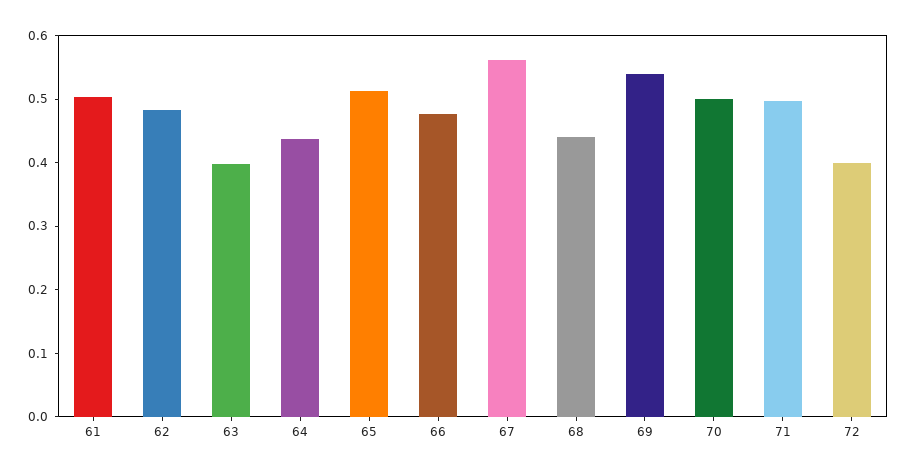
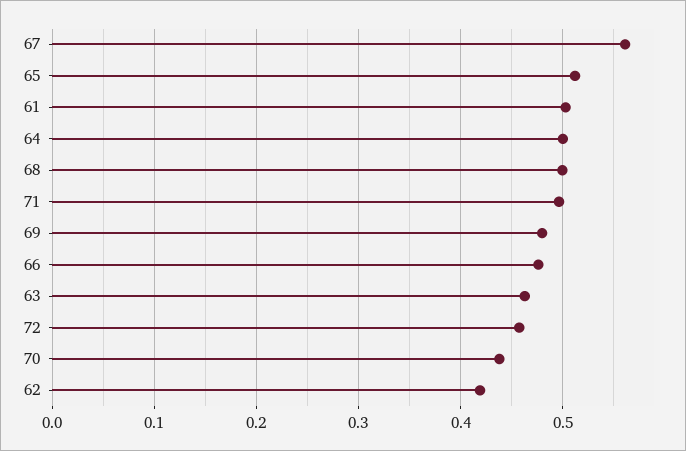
62: 0.48 -> 0.42
63: 0.4 -> 0.46
64: 0.44 -> 0.5
68: 0.44 -> 0.5
69: 0.54 -> 0.48
70: 0.5 -> 0.44
72: 0.4 -> 0.46

